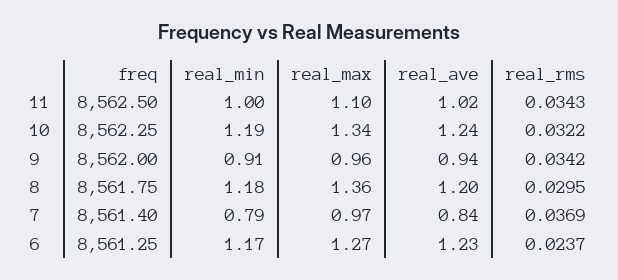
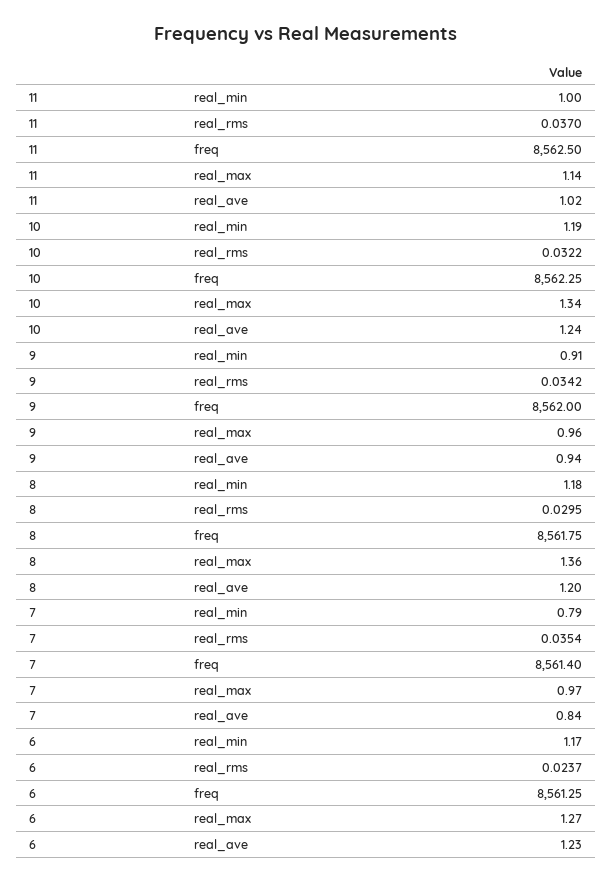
real_max, 11: 1.1 -> 1.14
real_rms, 11: 0.0343 -> 0.037
real_rms, 7: 0.0369 -> 0.0354

